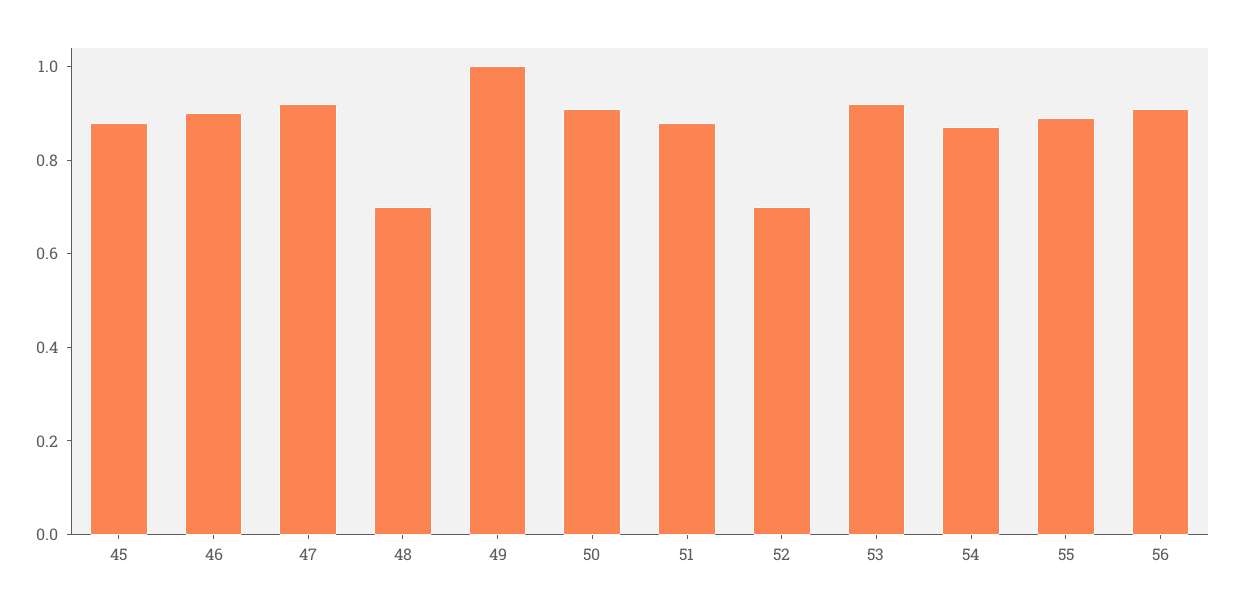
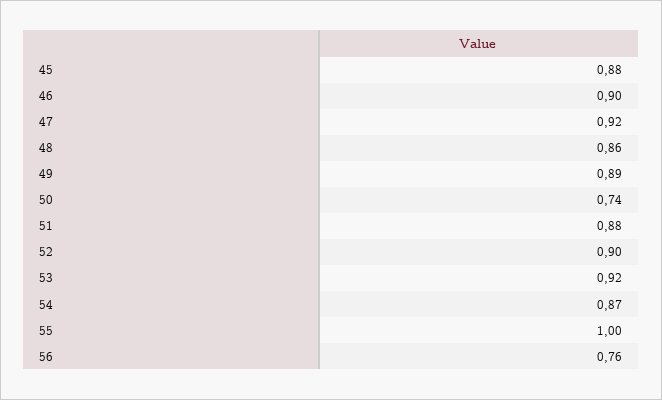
48: 0.7 -> 0.86
49: 1 -> 0.89
50: 0.9 -> 0.74
52: 0.7 -> 0.9
55: 0.9 -> 1
56: 0.9 -> 0.76

